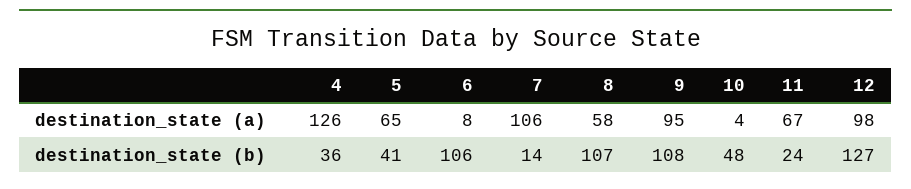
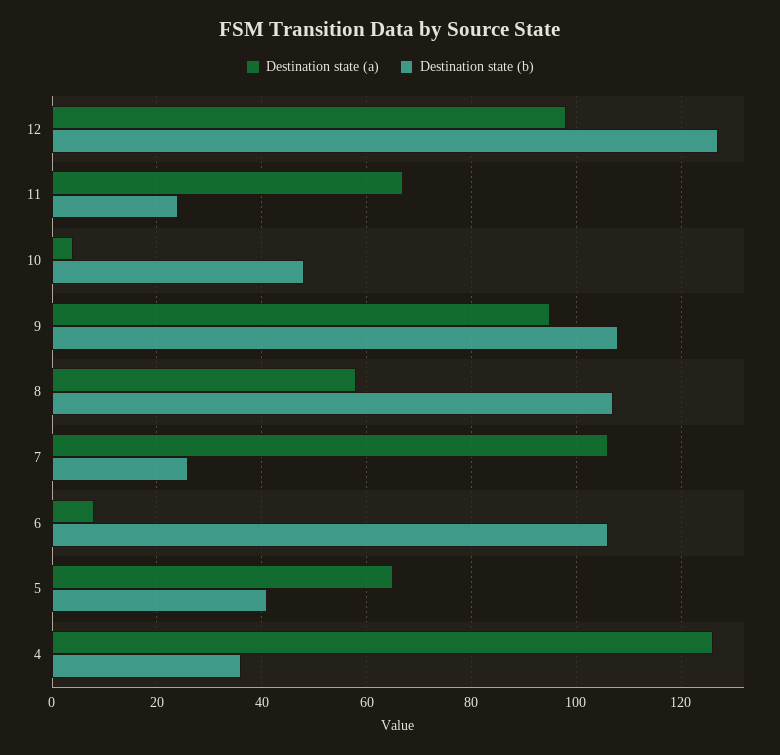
destination_state (b), 7: 14 -> 25

